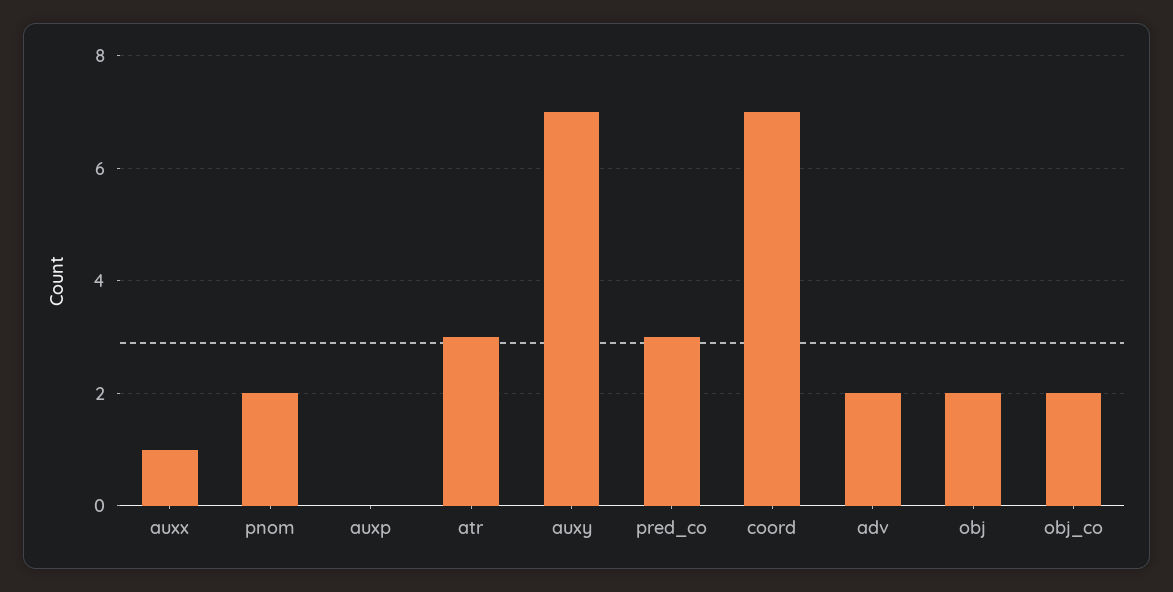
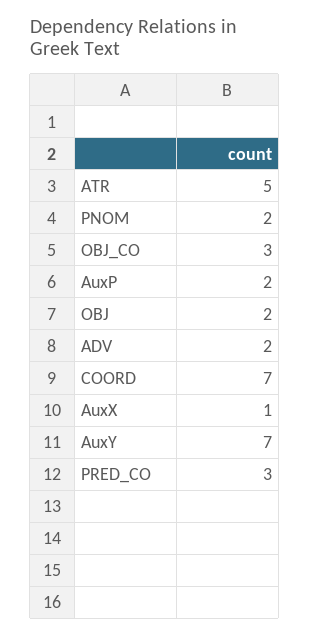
auxp: 0 -> 2
atr: 3 -> 5
obj_co: 2 -> 3

